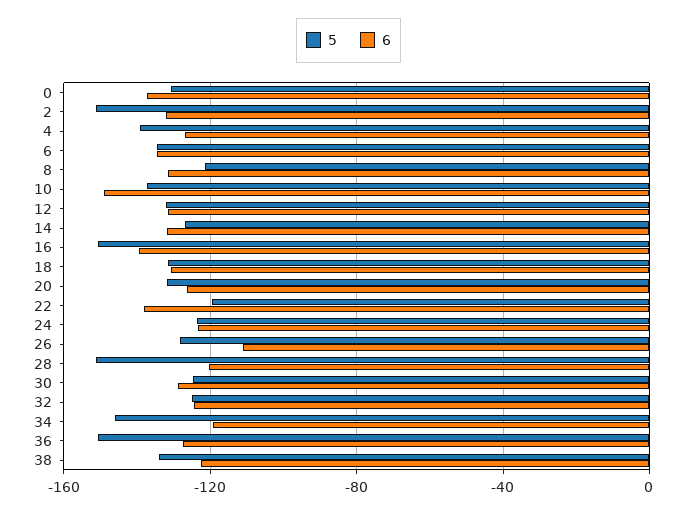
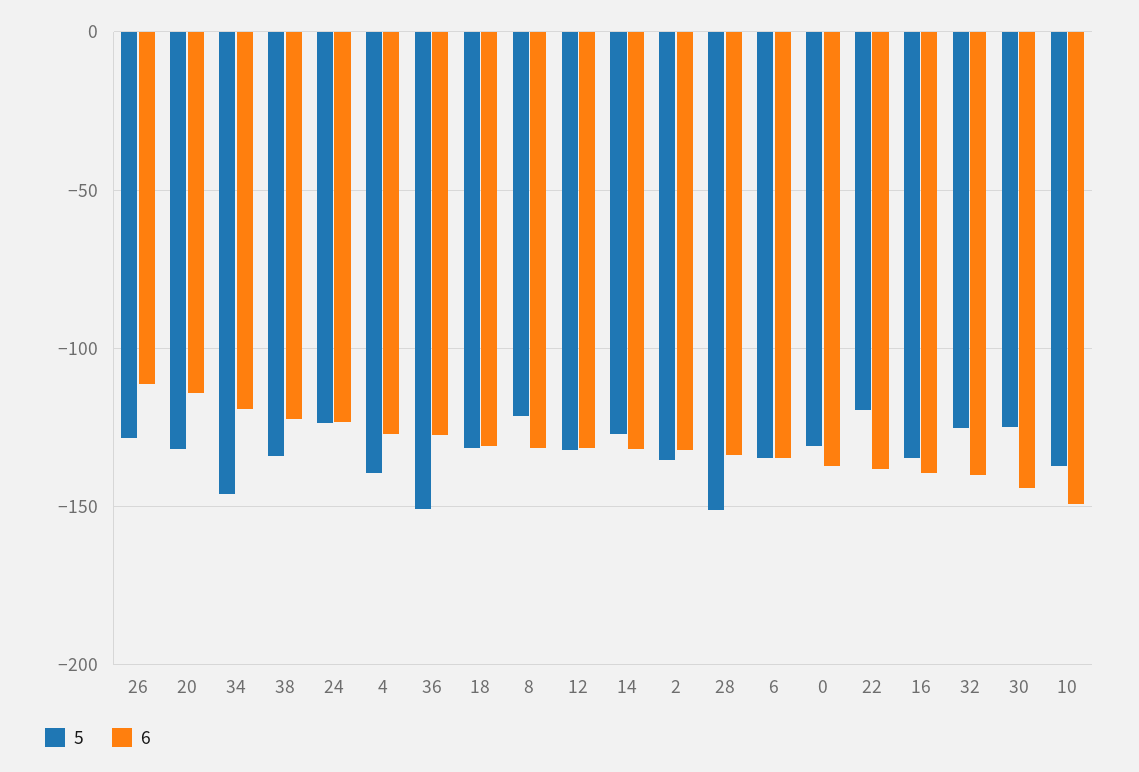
5, 2: -150 -> -135
5, 16: -150 -> -135
6, 20: -125 -> -115
6, 28: -120 -> -135
6, 30: -130 -> -145
6, 32: -125 -> -140

